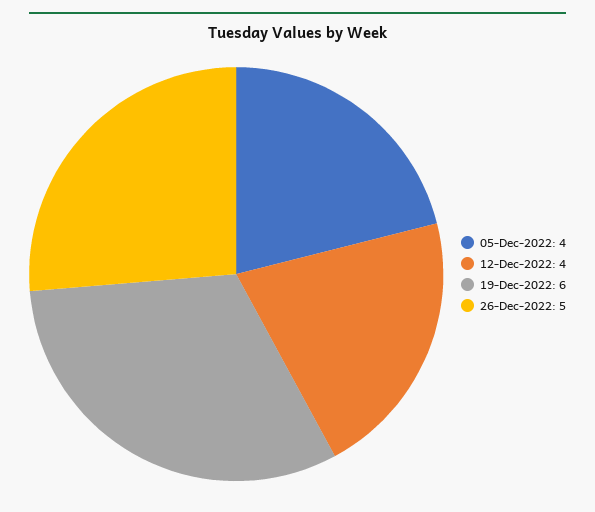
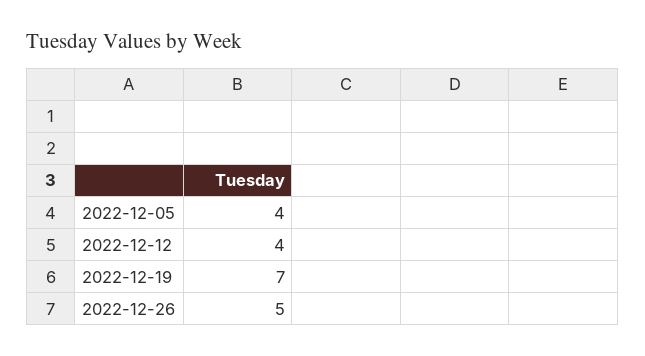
19-Dec-2022: 6 -> 7

